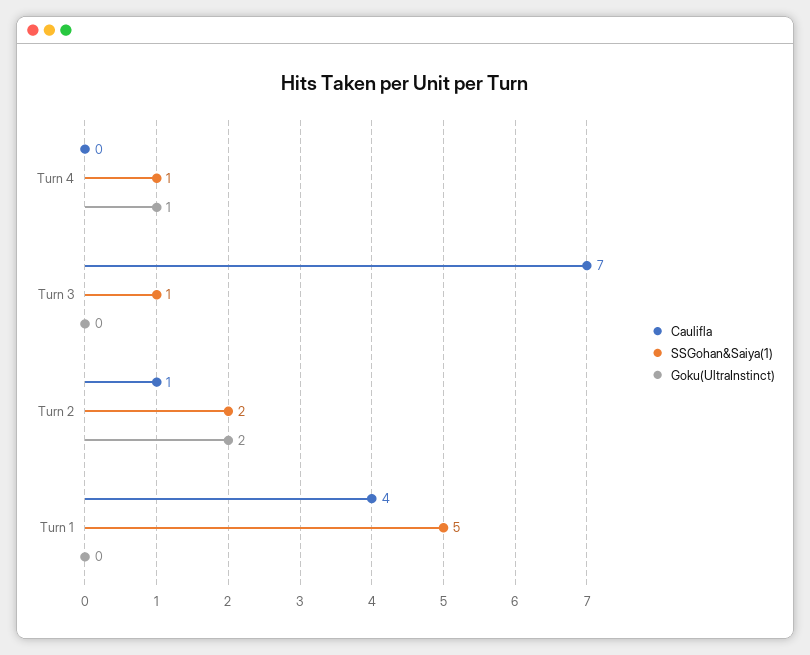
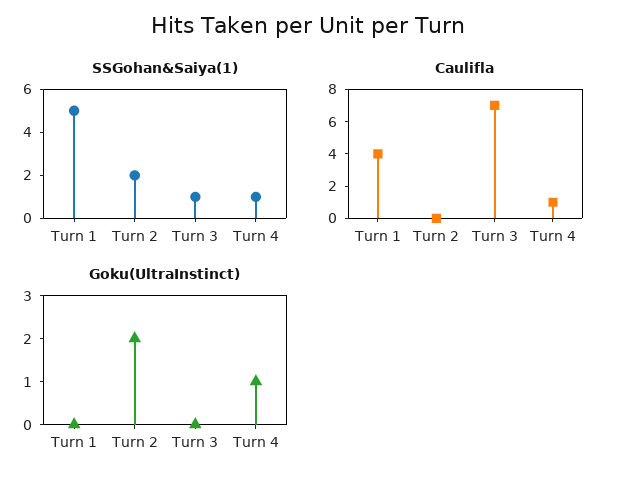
Caulifla, Turn 4: 0 -> 1
Caulifla, Turn 2: 1 -> 0

